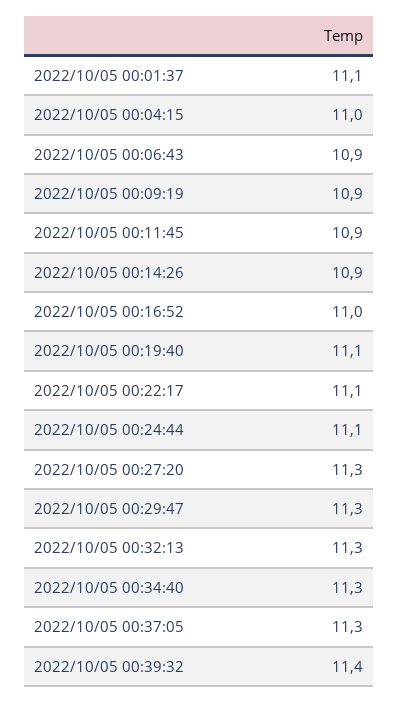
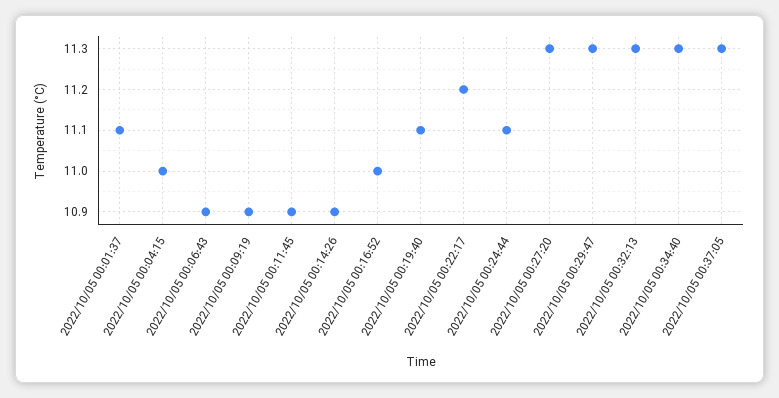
2022/10/05 00:22:17: 11.1 -> 11.2
2022/10/05 00:39:32: 11.4 -> none

